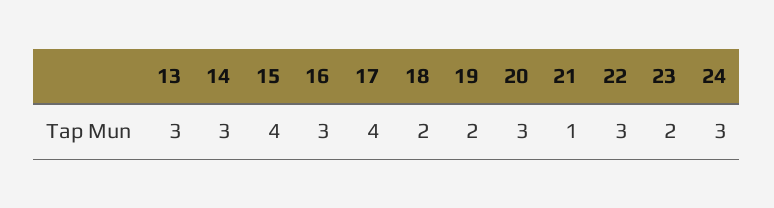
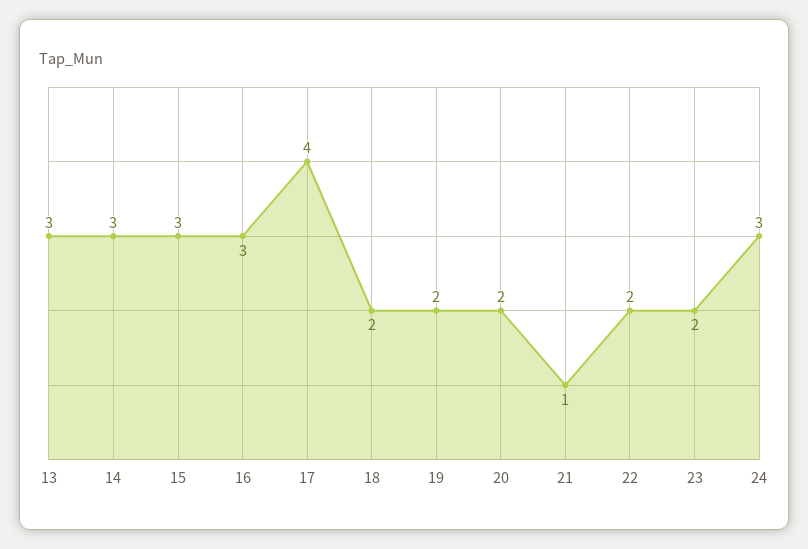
15: 4 -> 3
20: 3 -> 2
22: 3 -> 2

